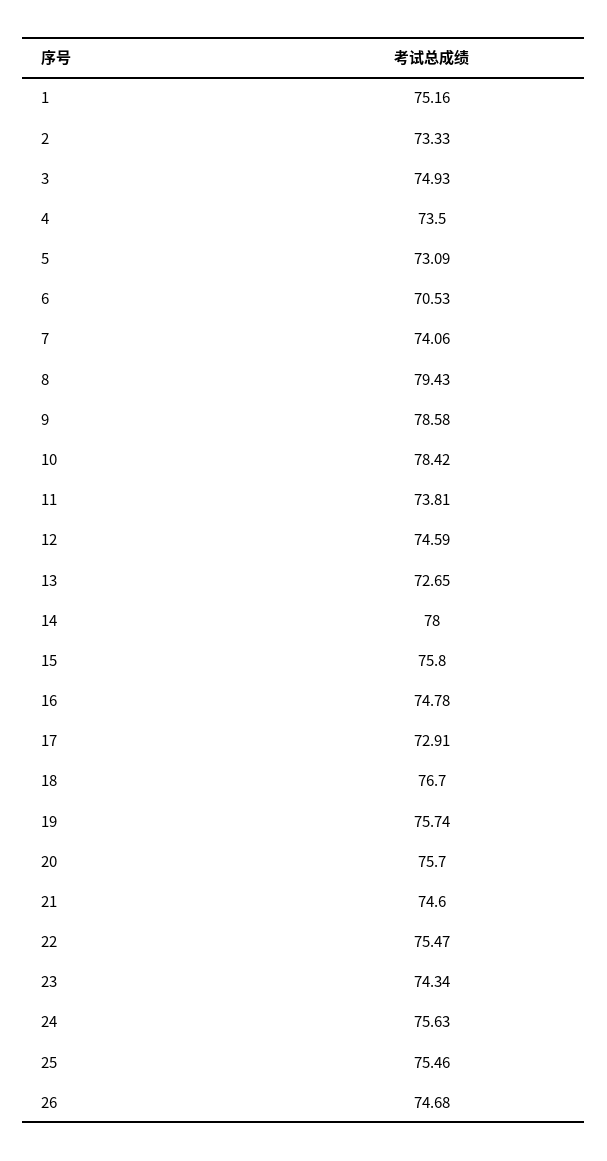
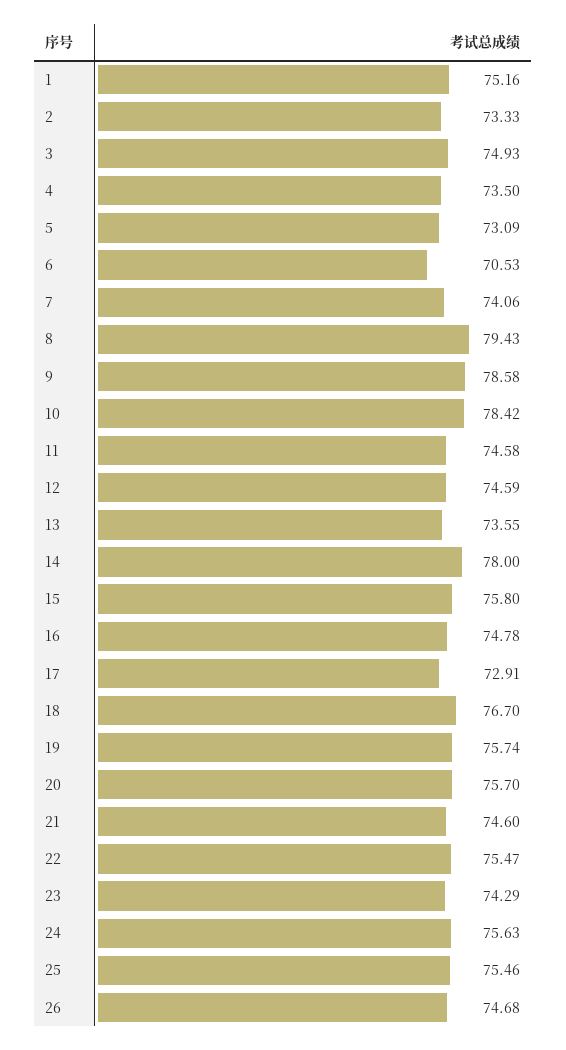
11: 73.81 -> 74.58
13: 72.65 -> 73.55
23: 74.34 -> 74.29

